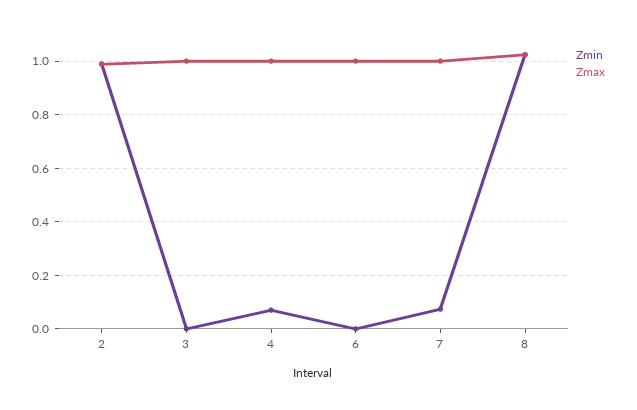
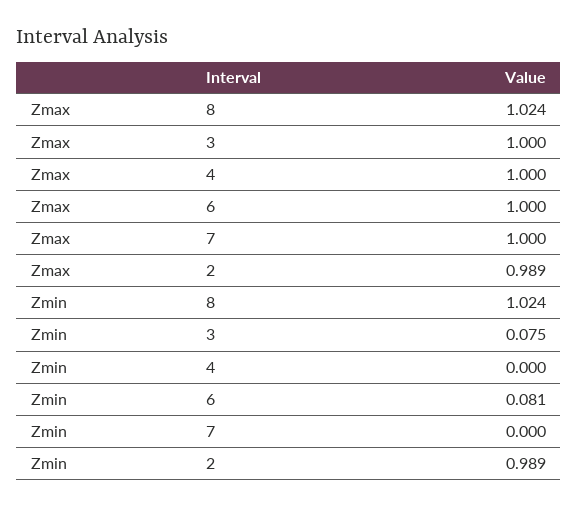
Zmin, 3: 0 -> 0.075
Zmin, 4: 0.075 -> 0
Zmin, 6: 0 -> 0.081
Zmin, 7: 0.075 -> 0

